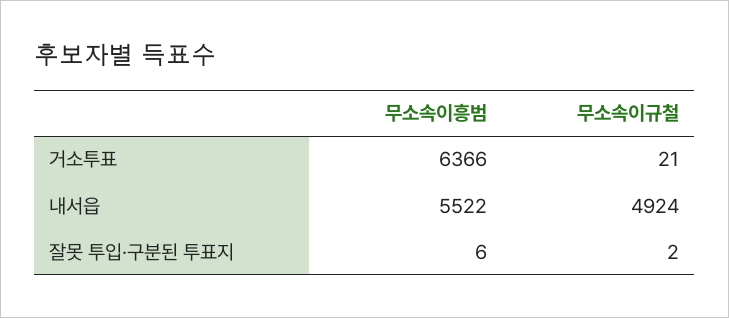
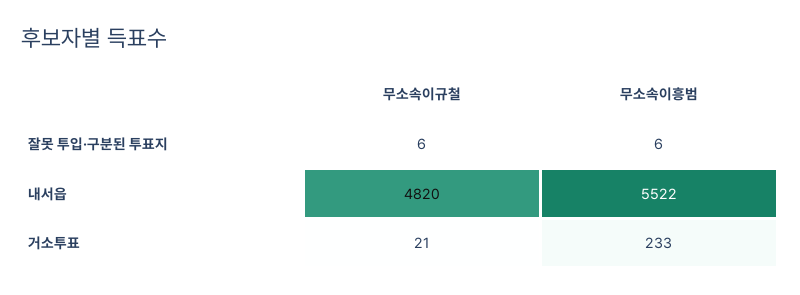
무소속이흥범, 거소투표: 6366 -> 233
무소속이규철, 내서읍: 4924 -> 4820
무소속이규철, 잘못 투입·구분된 투표지: 2 -> 6

